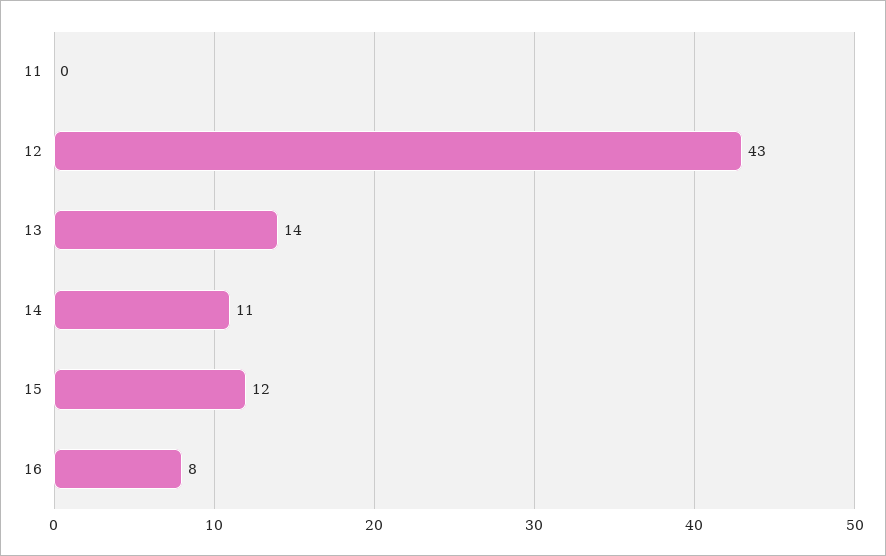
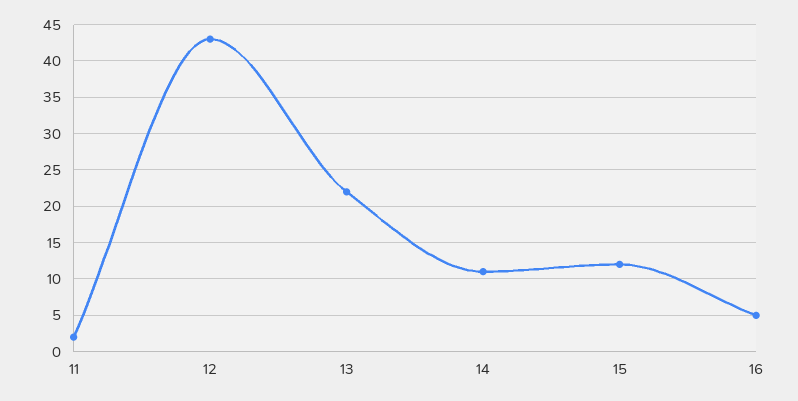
11: 0 -> 2
13: 14 -> 22
16: 8 -> 5

